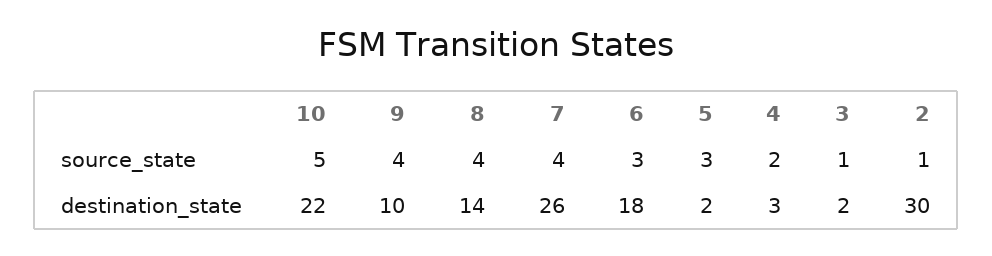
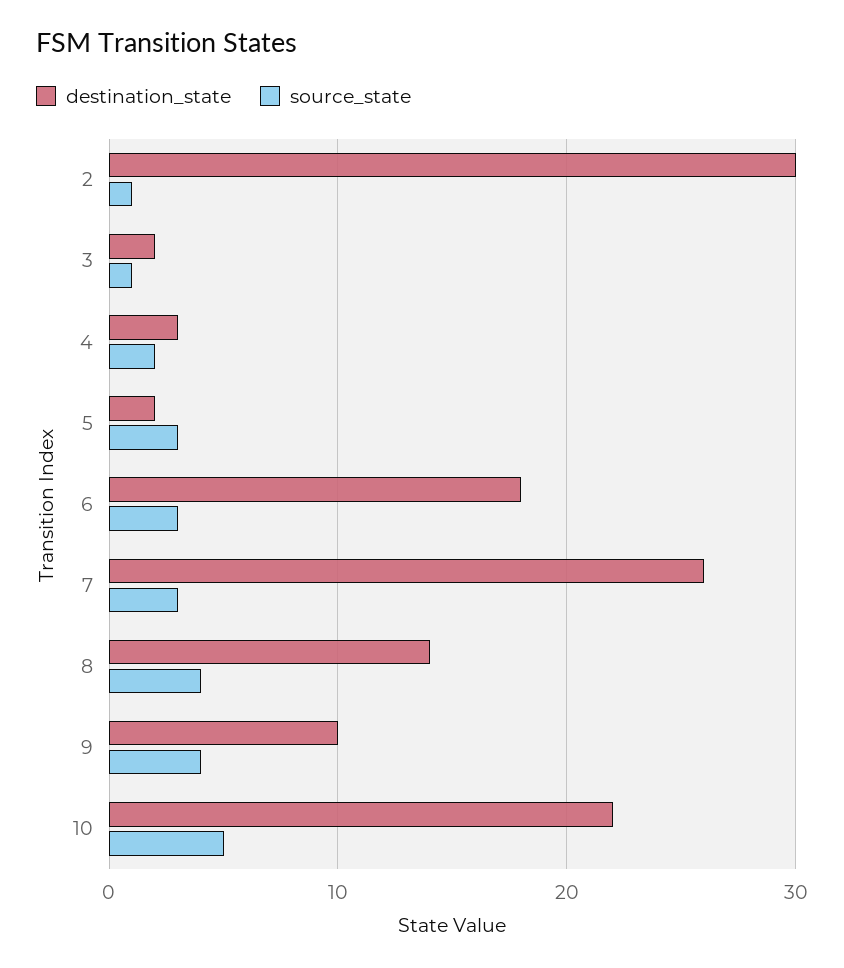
source_state, 7: 4 -> 3

